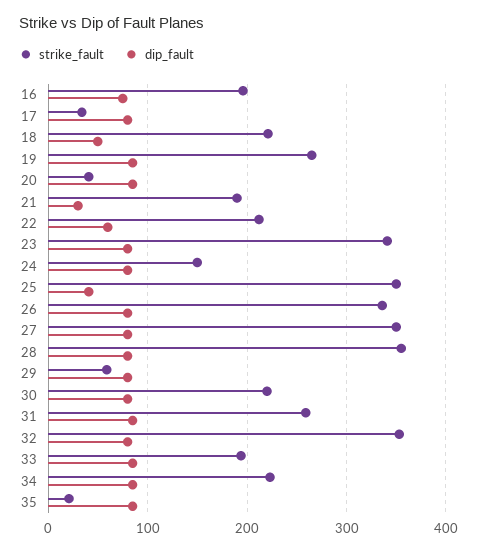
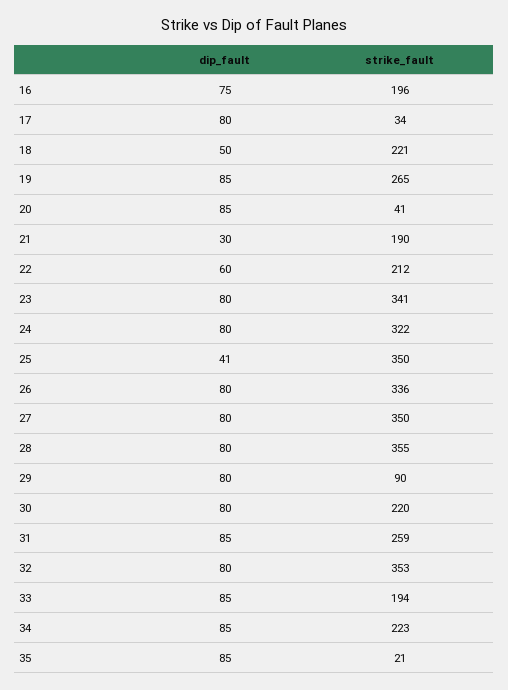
strike_fault, 24: 150 -> 322
strike_fault, 29: 60 -> 90

